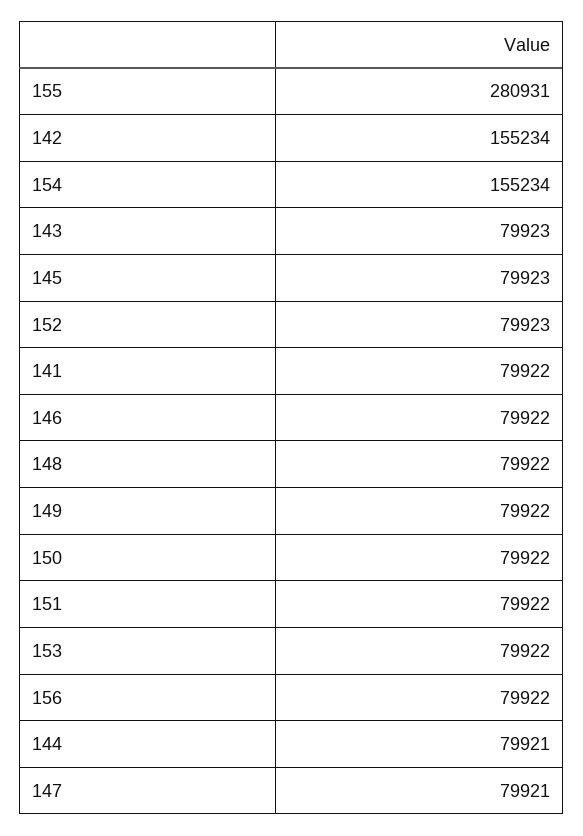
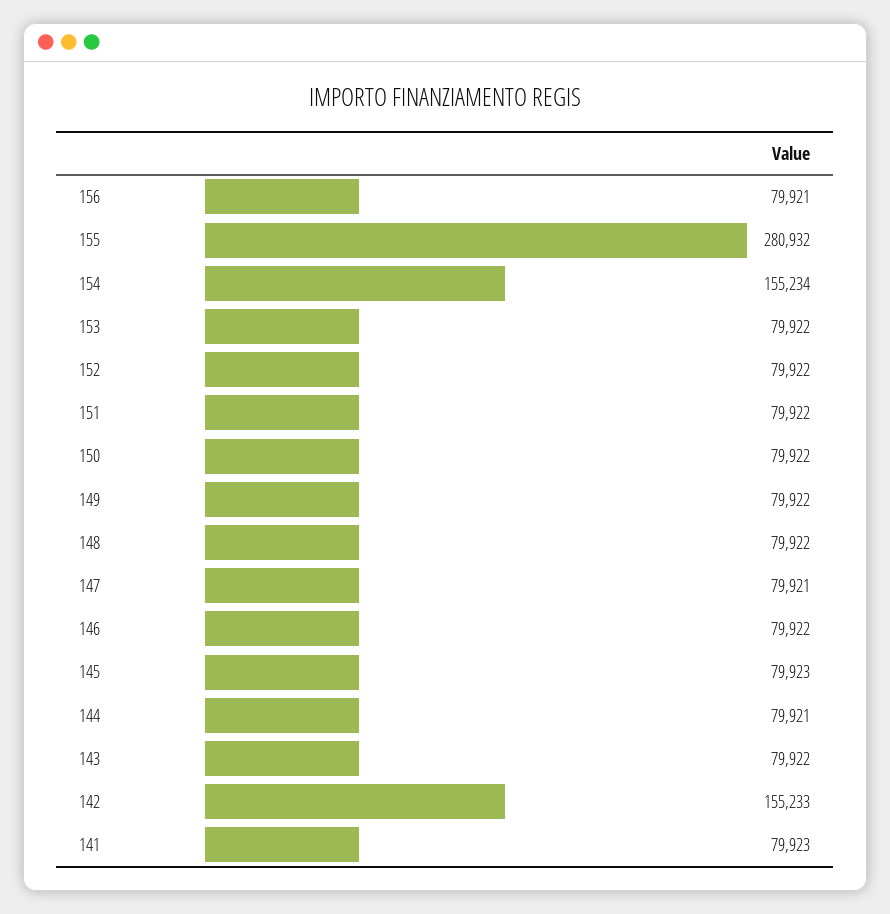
155: 280931 -> 280932
142: 155234 -> 155233
143: 79923 -> 79922
152: 79923 -> 79922
141: 79922 -> 79923
156: 79922 -> 79921

